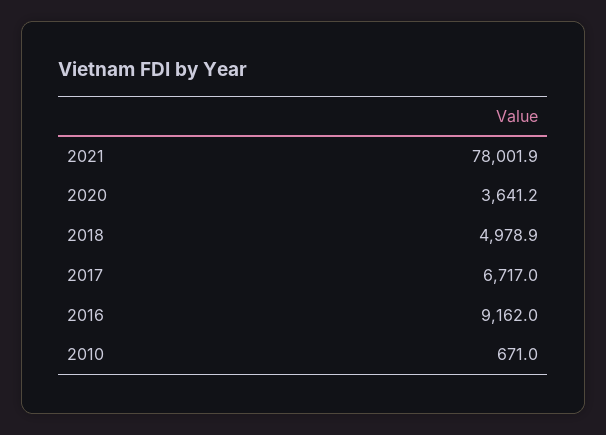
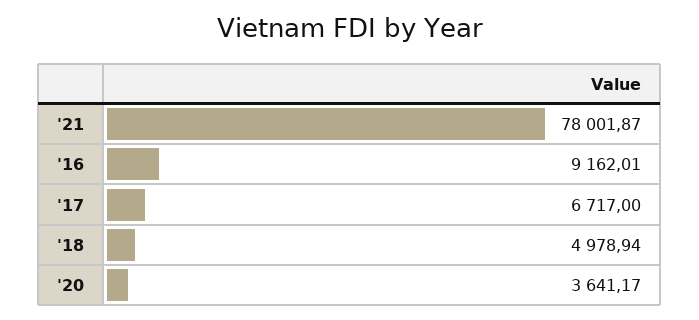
2010: 671 -> none

